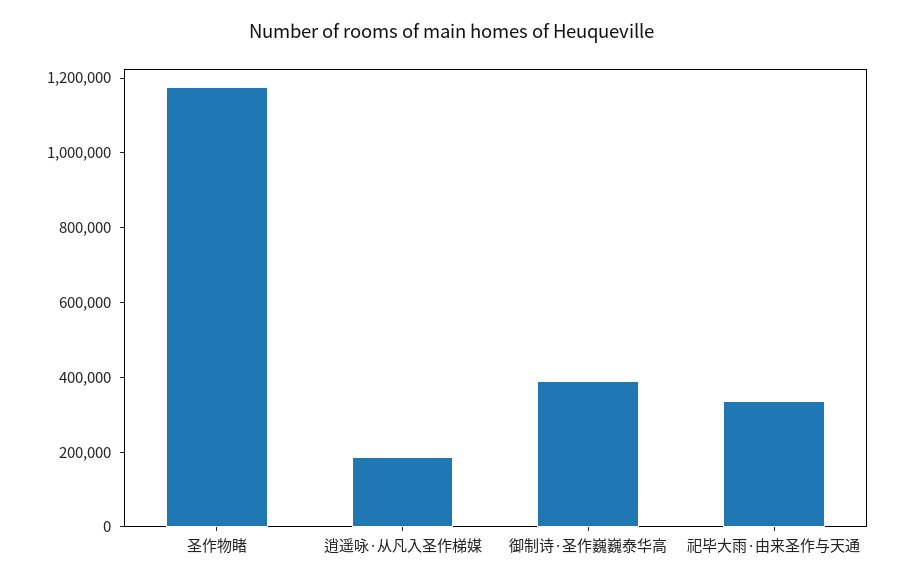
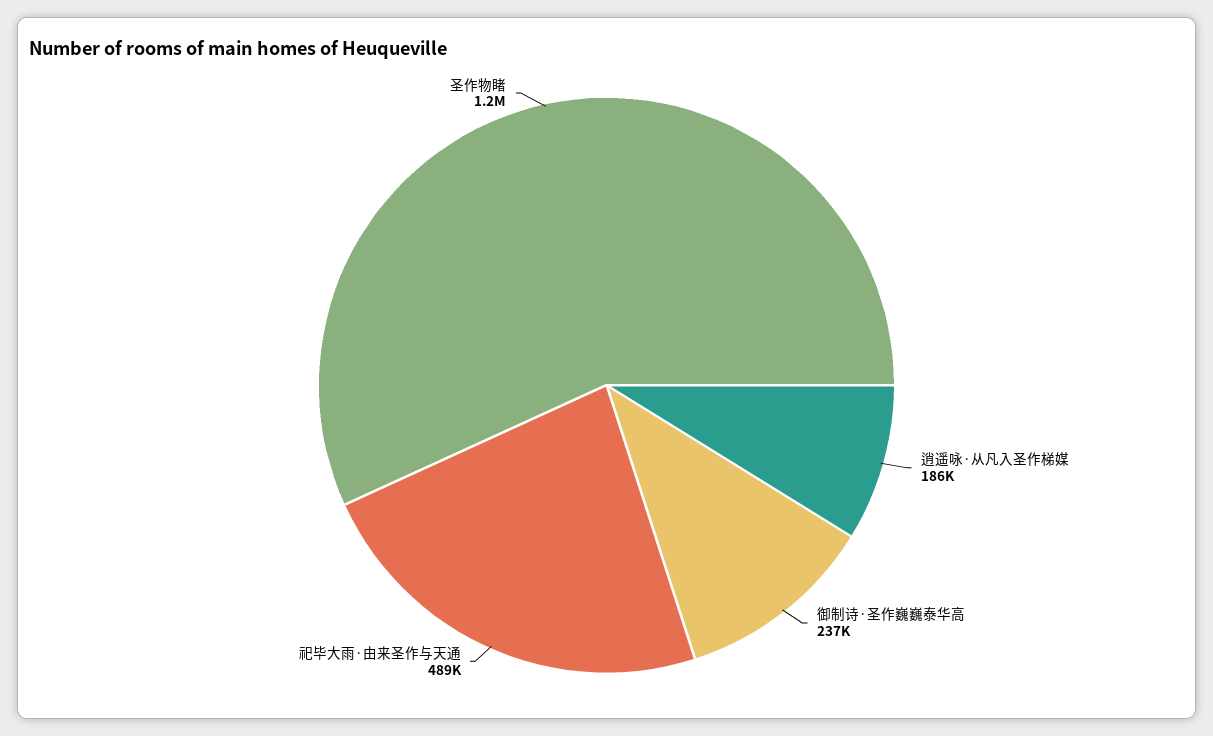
御制诗·圣作巍巍泰华高: 400000 -> 237000
祀毕大雨·由来圣作与天通: 350000 -> 489000

